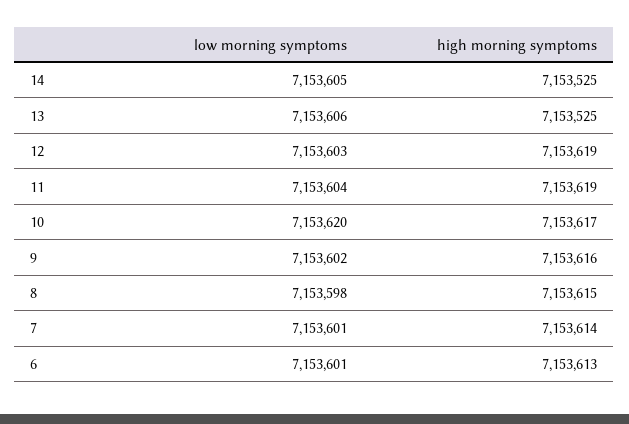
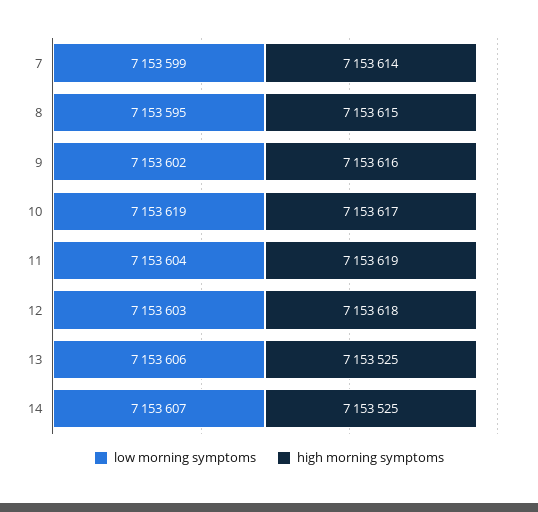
low morning symptoms, 14: 7153605 -> 7153607
high morning symptoms, 12: 7153619 -> 7153618
low morning symptoms, 10: 7153620 -> 7153619
low morning symptoms, 8: 7153598 -> 7153595
low morning symptoms, 7: 7153601 -> 7153599
low morning symptoms, 6: 7153601 -> none
high morning symptoms, 6: 7153613 -> none

